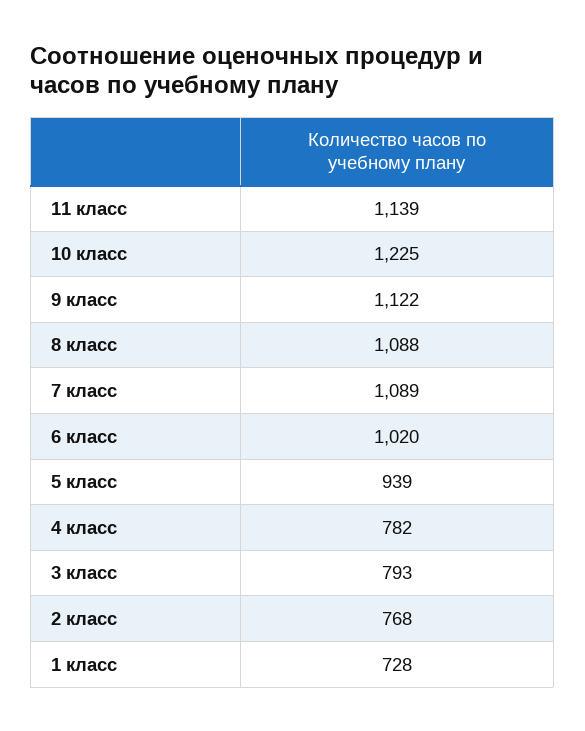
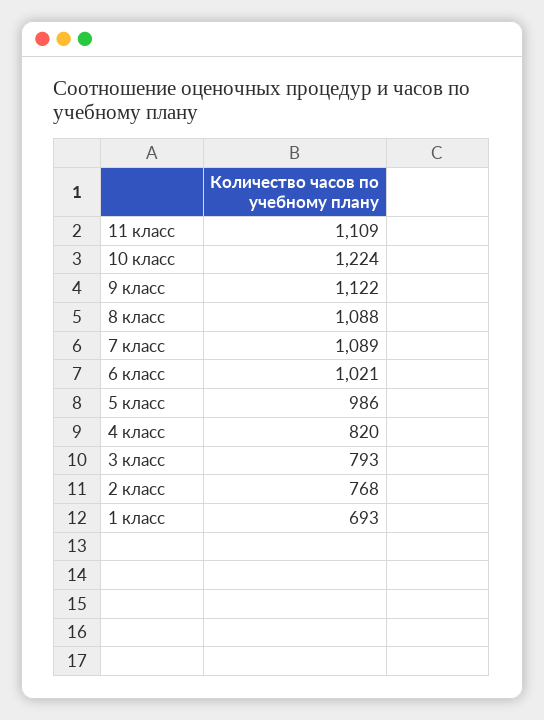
11 класс: 1139 -> 1109
10 класс: 1225 -> 1224
6 класс: 1020 -> 1021
5 класс: 939 -> 986
4 класс: 782 -> 820
1 класс: 728 -> 693

